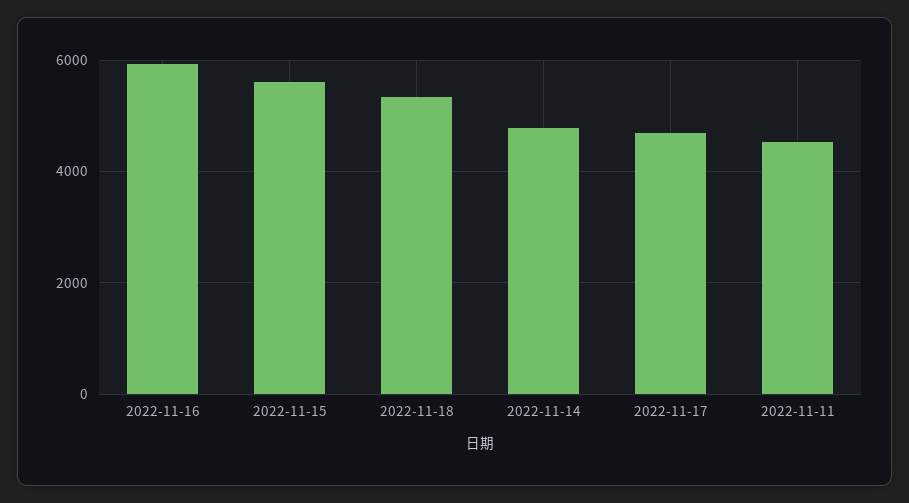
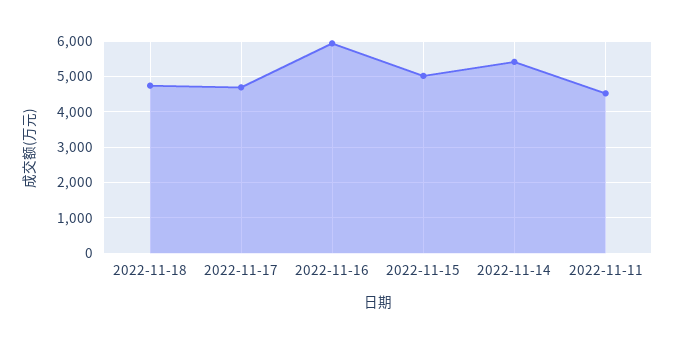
2022-11-15: 5600 -> 5000
2022-11-18: 5400 -> 4800
2022-11-14: 4800 -> 5400

